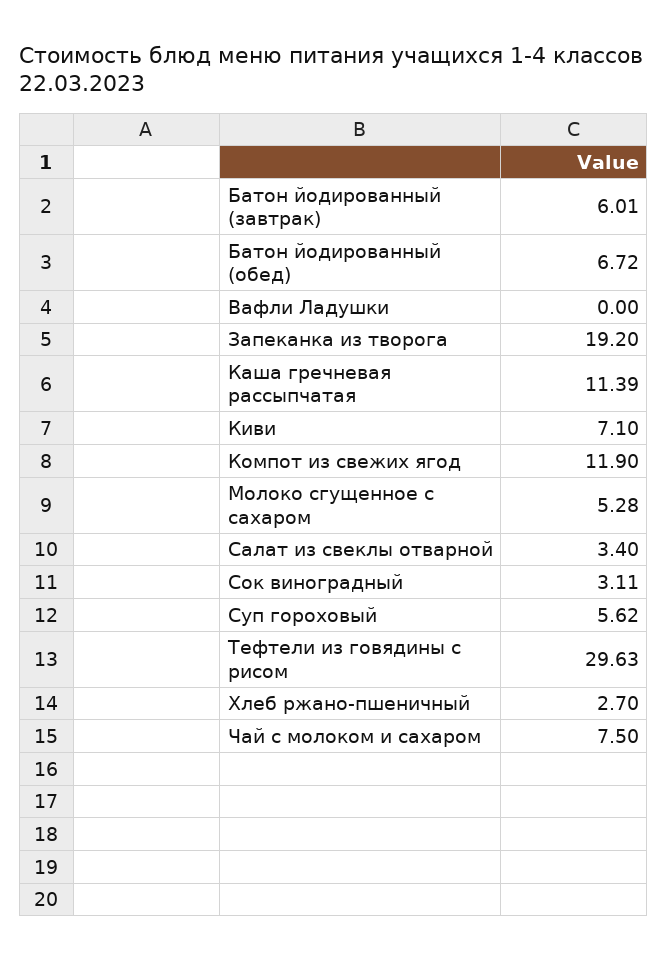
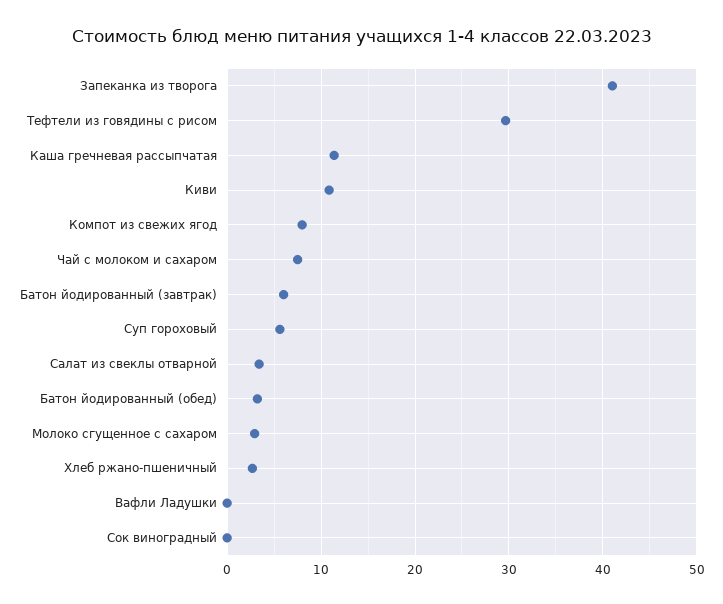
Батон йодированный (обед): 6.72 -> 3
Запеканка из творога: 19.2 -> 41
Киви: 7.1 -> 11
Компот из свежих ягод: 11.9 -> 8
Молоко сгущенное с сахаром: 5.28 -> 3
Сок виноградный: 3.11 -> 0

